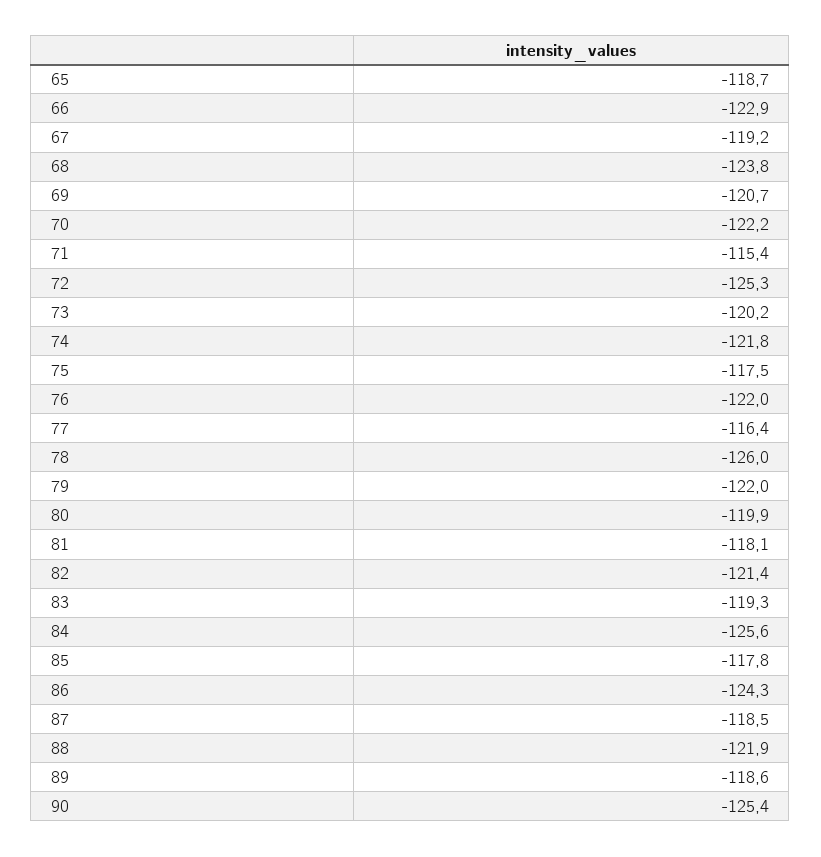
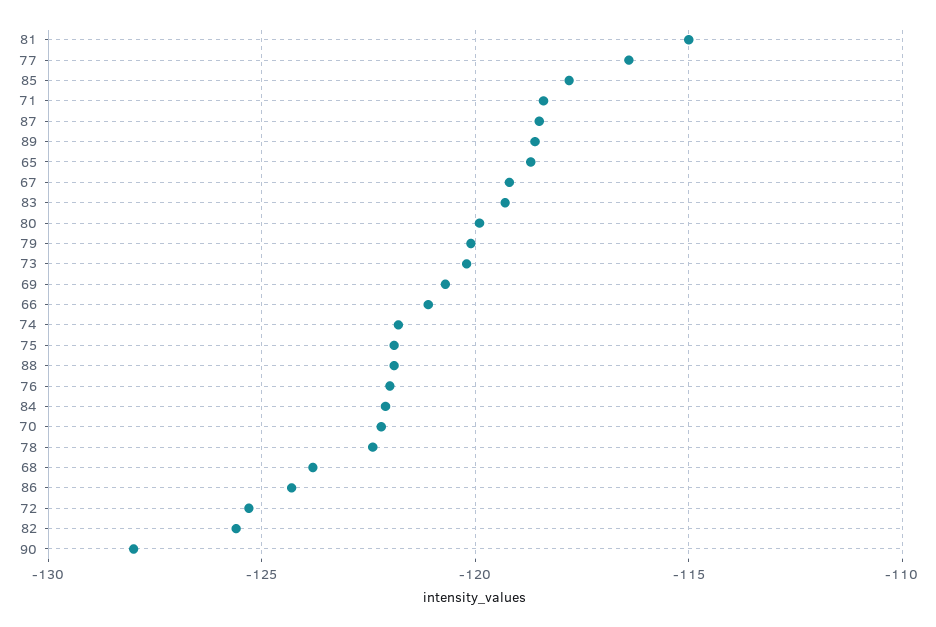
66: -122.9 -> -121
71: -115.4 -> -118.5
75: -117.5 -> -122
78: -126 -> -122.5
79: -122 -> -120
81: -118.1 -> -115
82: -121.4 -> -125.5
84: -125.6 -> -122
90: -125.4 -> -128

